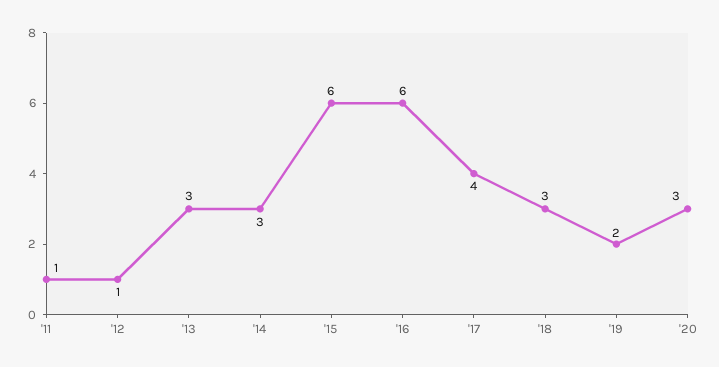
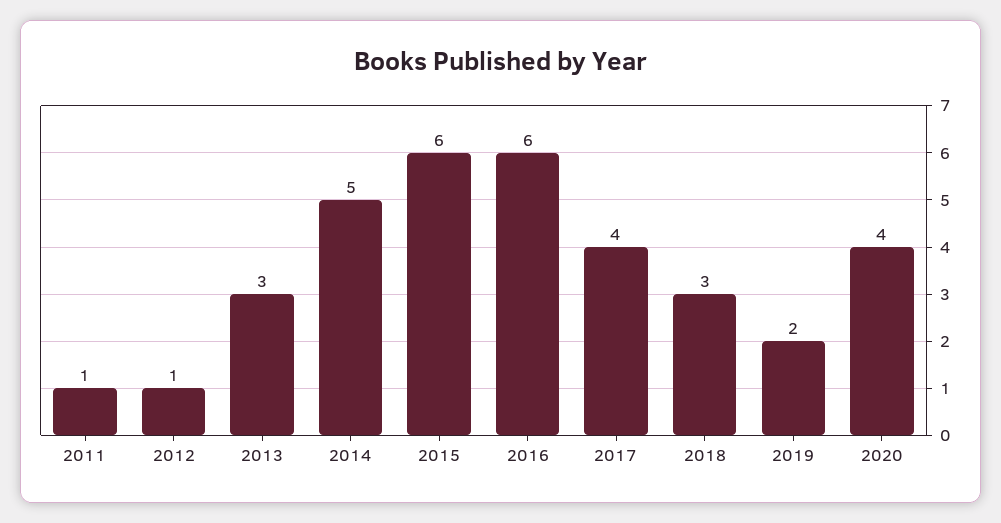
'14: 3 -> 5
'20: 3 -> 4

